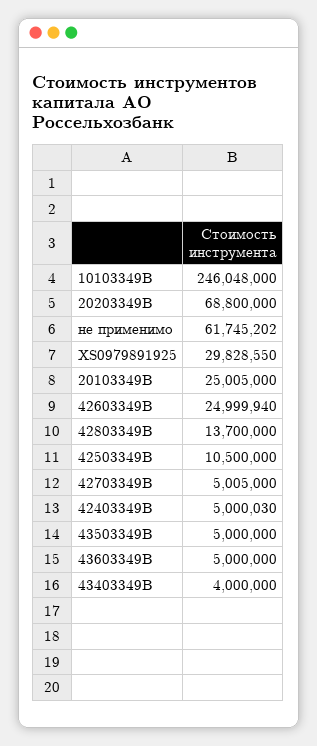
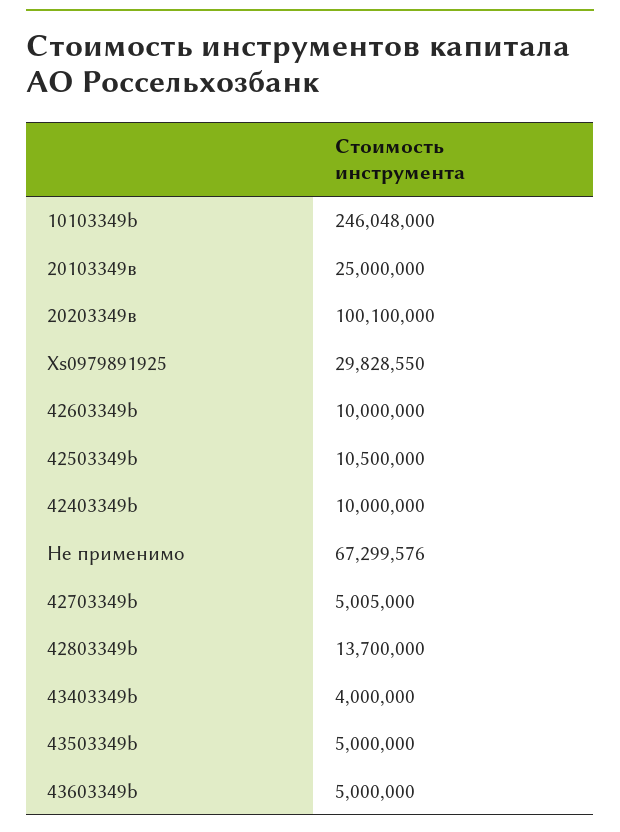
20203349В: 68800000 -> 100100000
не применимо: 61745202 -> 67299576
20103349В: 25005000 -> 25000000
42603349B: 24999940 -> 10000000
42403349B: 5000030 -> 10000000

